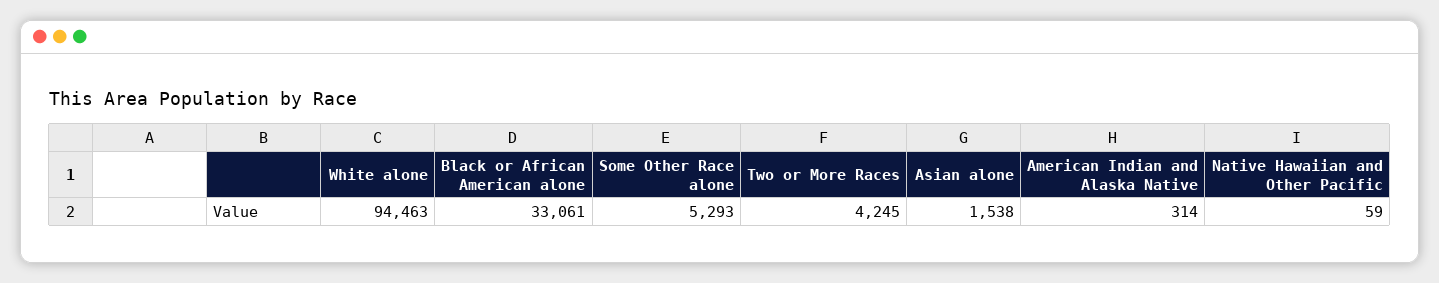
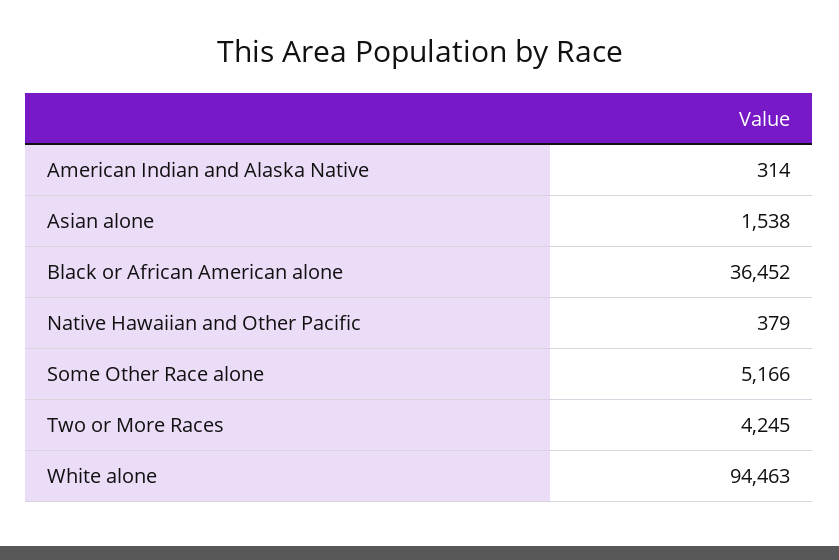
Black or African American alone: 33061 -> 36452
Some Other Race alone: 5293 -> 5166
Native Hawaiian and Other Pacific: 59 -> 379

